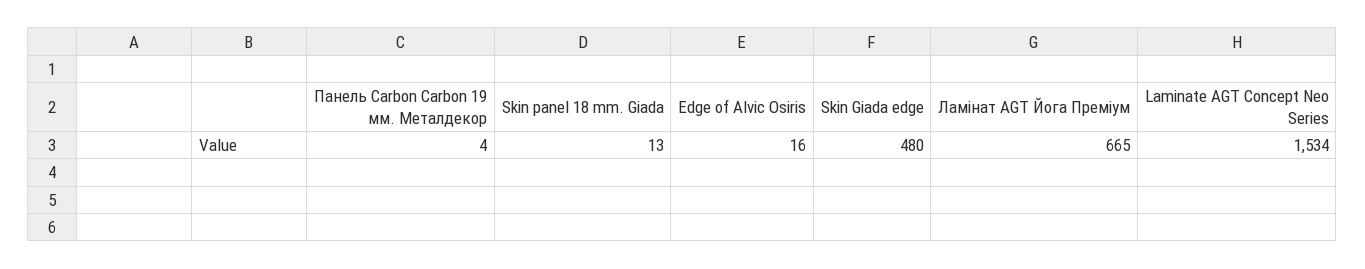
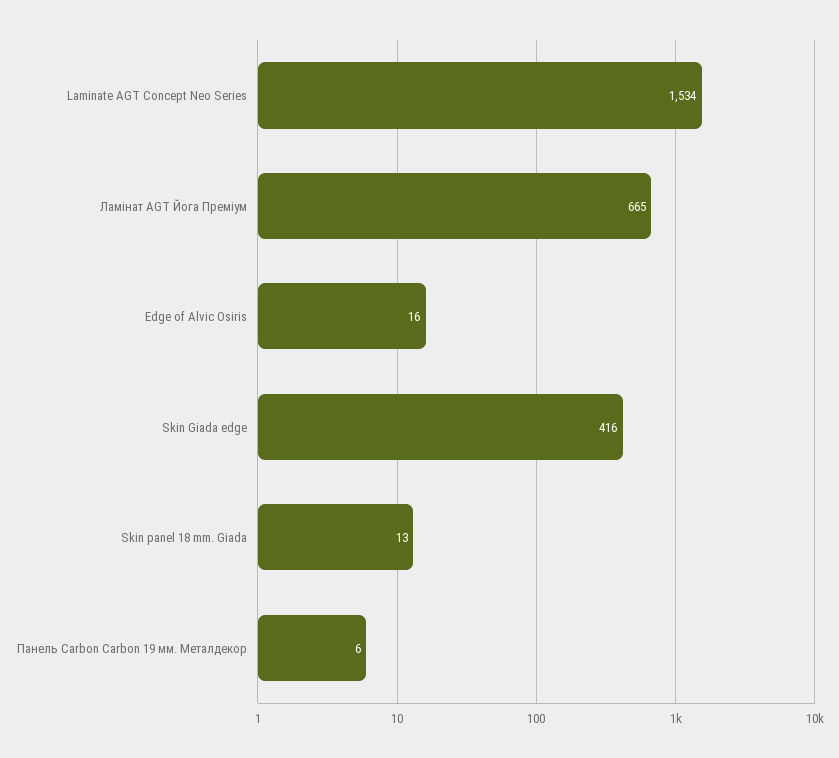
Панель Carbon Carbon 19 мм. Металдекор: 4 -> 6
Skin Giada edge: 480 -> 416

